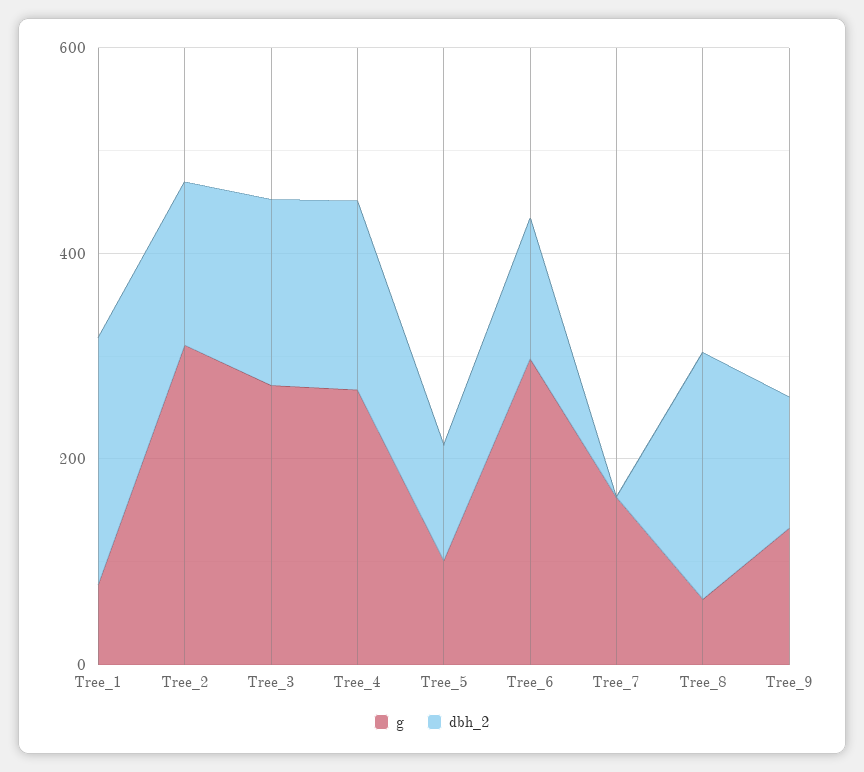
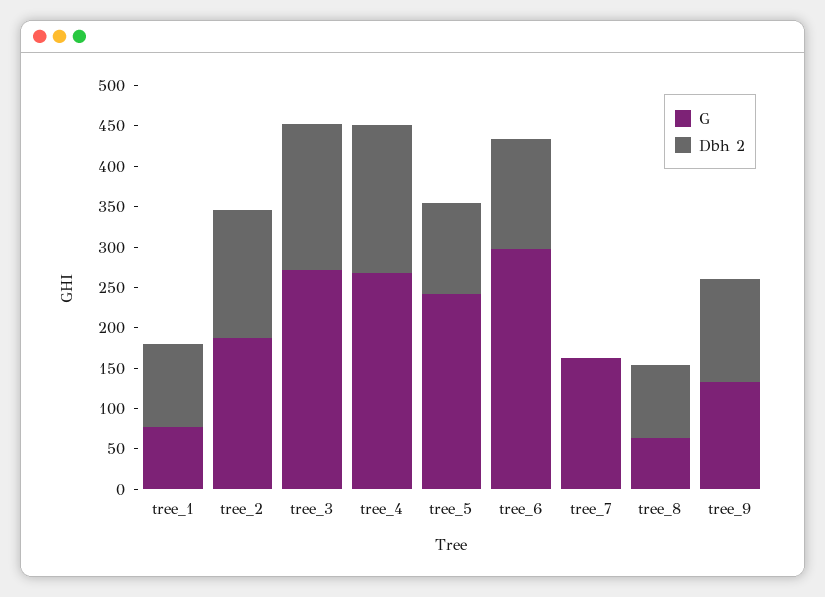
dbh_2, Tree_1: 250 -> 100
g, Tree_2: 300 -> 190
g, Tree_5: 100 -> 240
dbh_2, Tree_8: 250 -> 90

